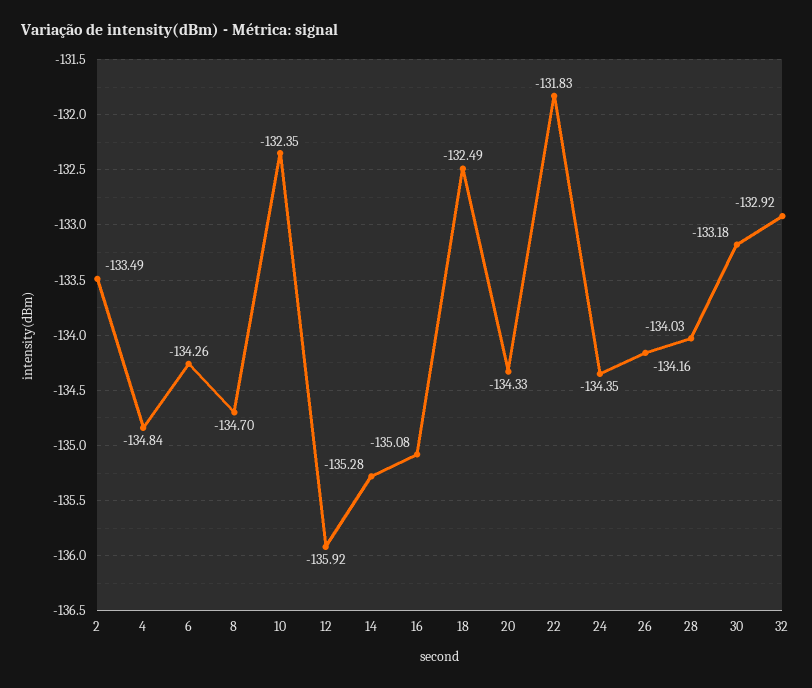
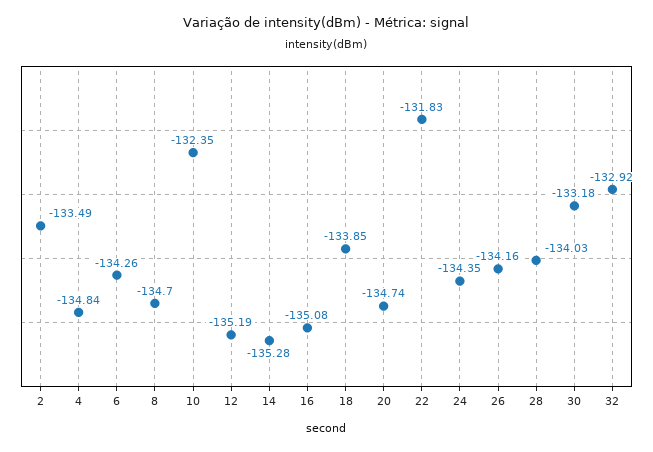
12: -135.92 -> -135.19
18: -132.49 -> -133.85
20: -134.33 -> -134.74

